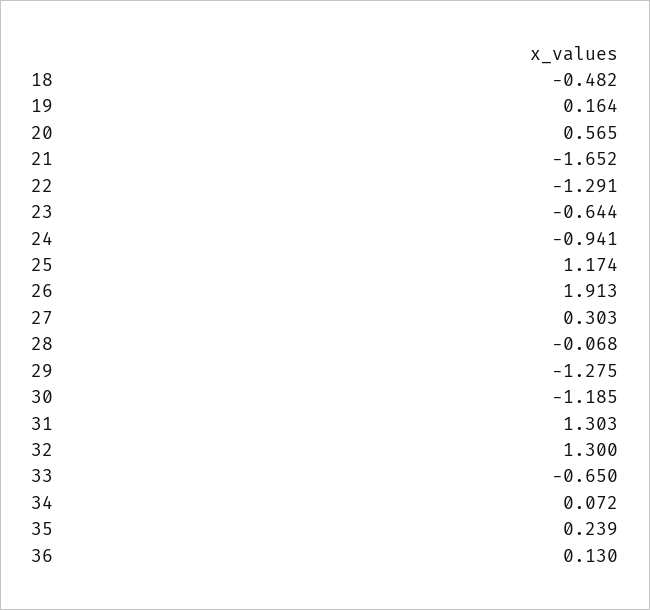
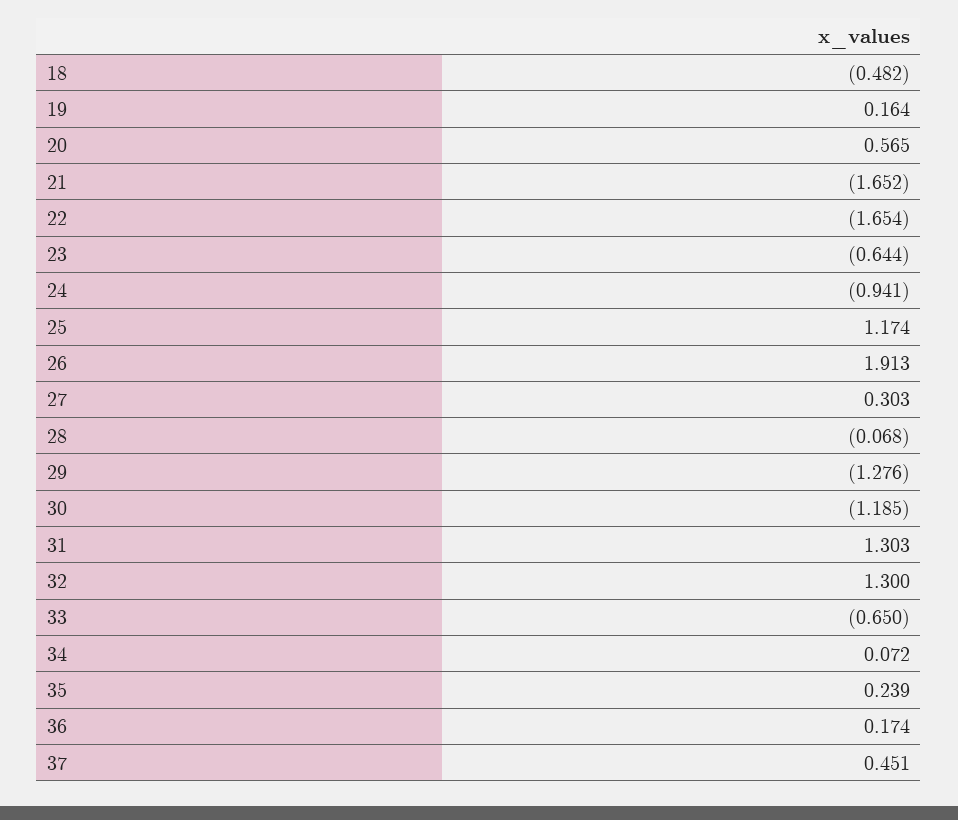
22: -1.291 -> -1.654
29: -1.275 -> -1.276
36: 0.13 -> 0.174
37: none -> 0.451

